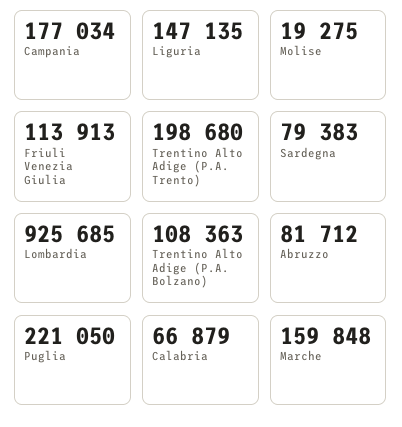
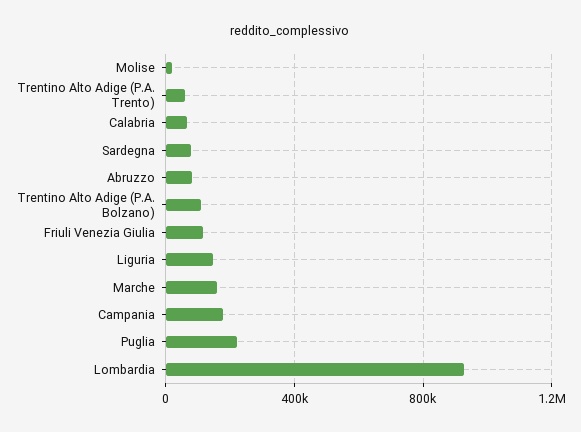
Trentino Alto Adige (P.A. Trento): 198680 -> 50000

